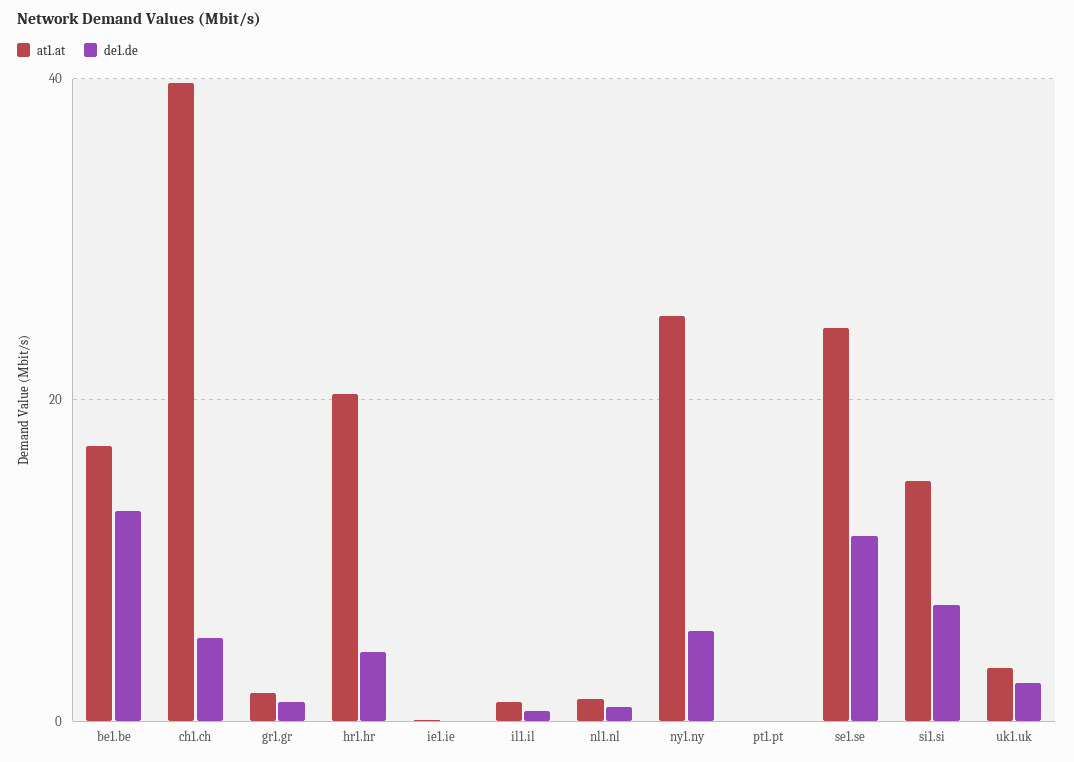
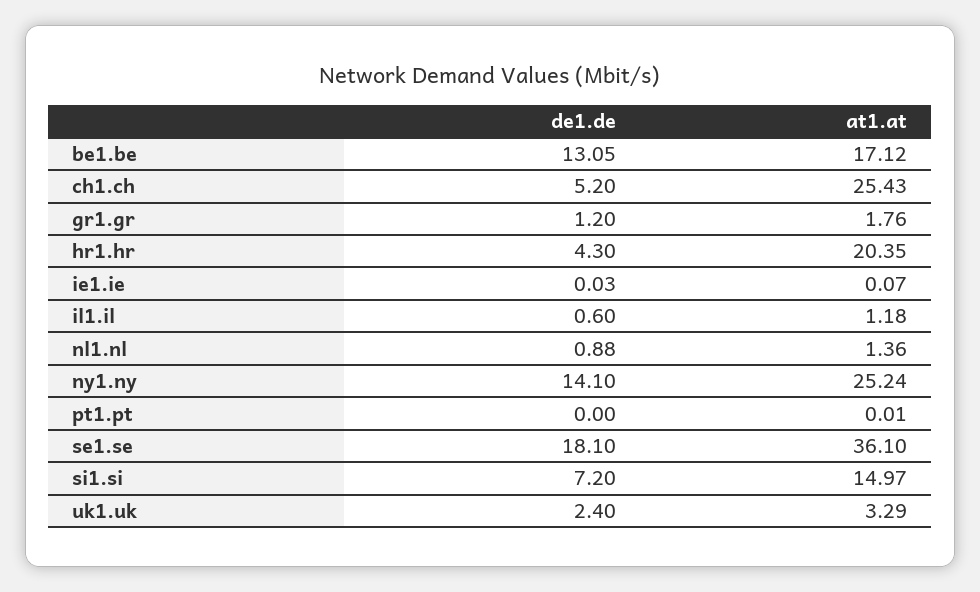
at1.at, ch1.ch: 40 -> 25.43
de1.de, ny1.ny: 6 -> 14.1
at1.at, se1.se: 24 -> 36.1
de1.de, se1.se: 12 -> 18.1

